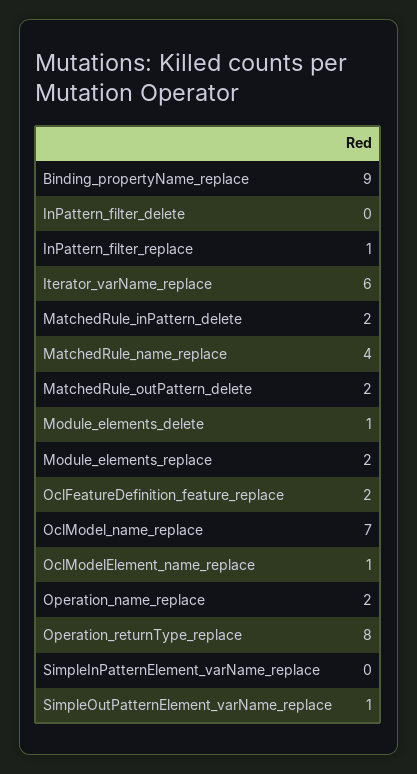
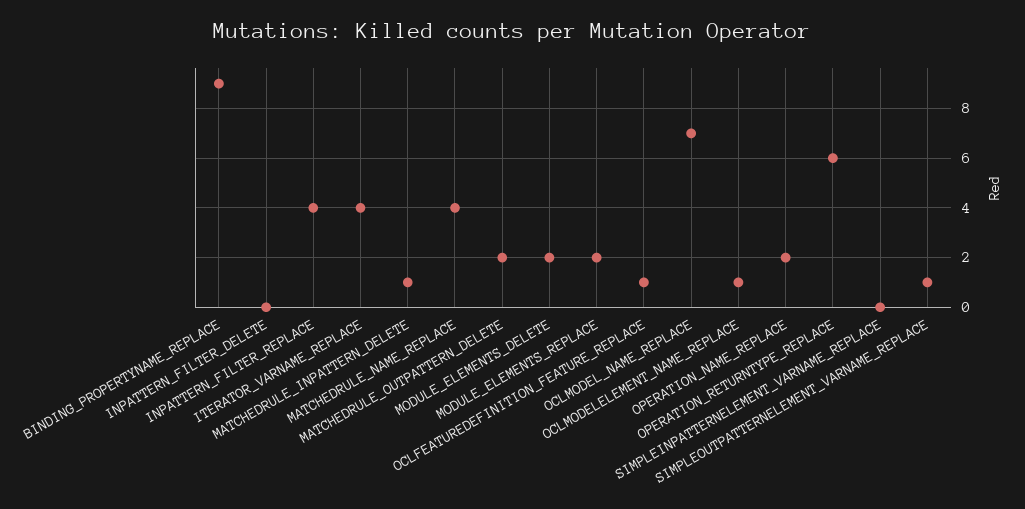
InPattern_filter_replace: 1 -> 4
Iterator_varName_replace: 6 -> 4
MatchedRule_inPattern_delete: 2 -> 1
Module_elements_delete: 1 -> 2
OclFeatureDefinition_feature_replace: 2 -> 1
Operation_returnType_replace: 8 -> 6

